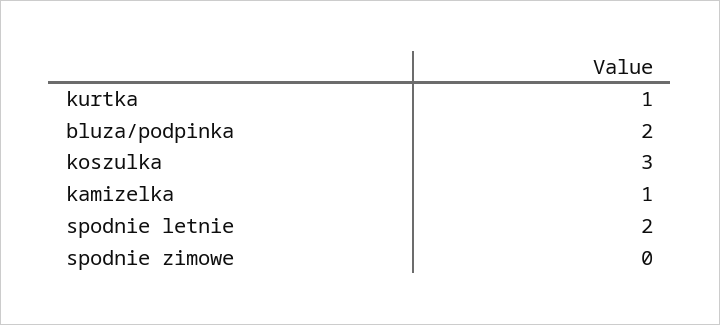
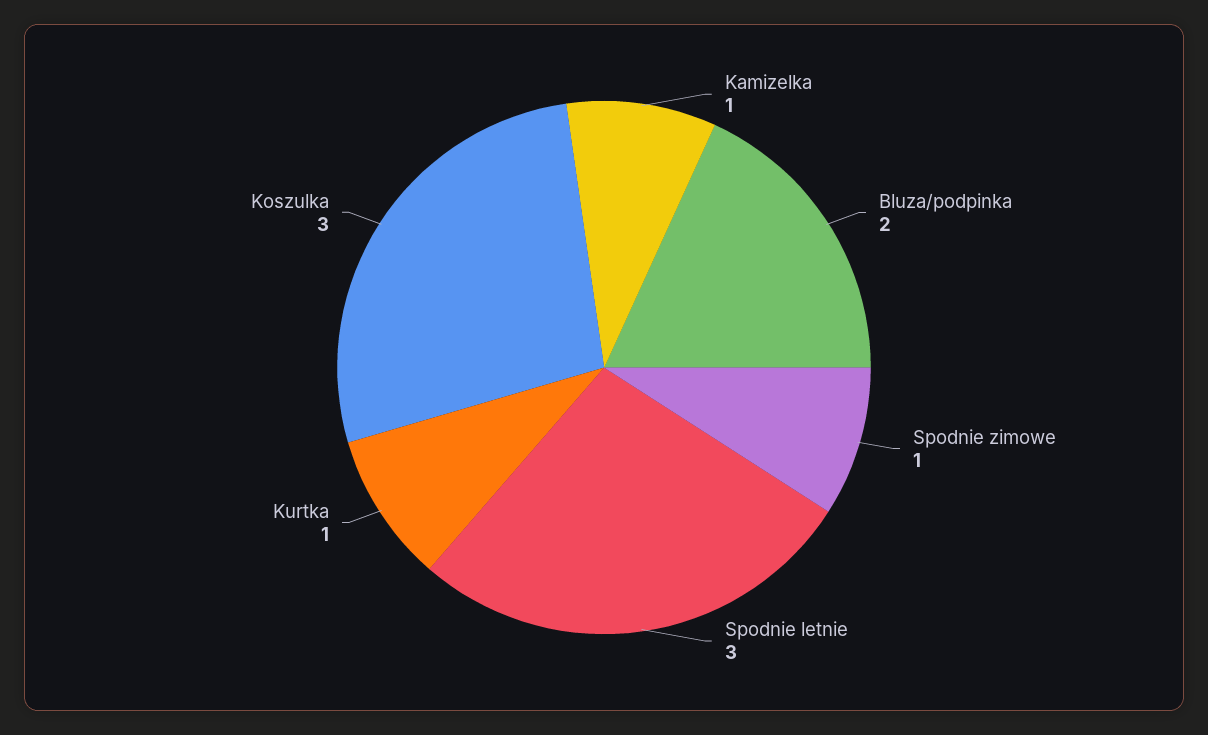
spodnie letnie: 2 -> 3
spodnie zimowe: 0 -> 1

